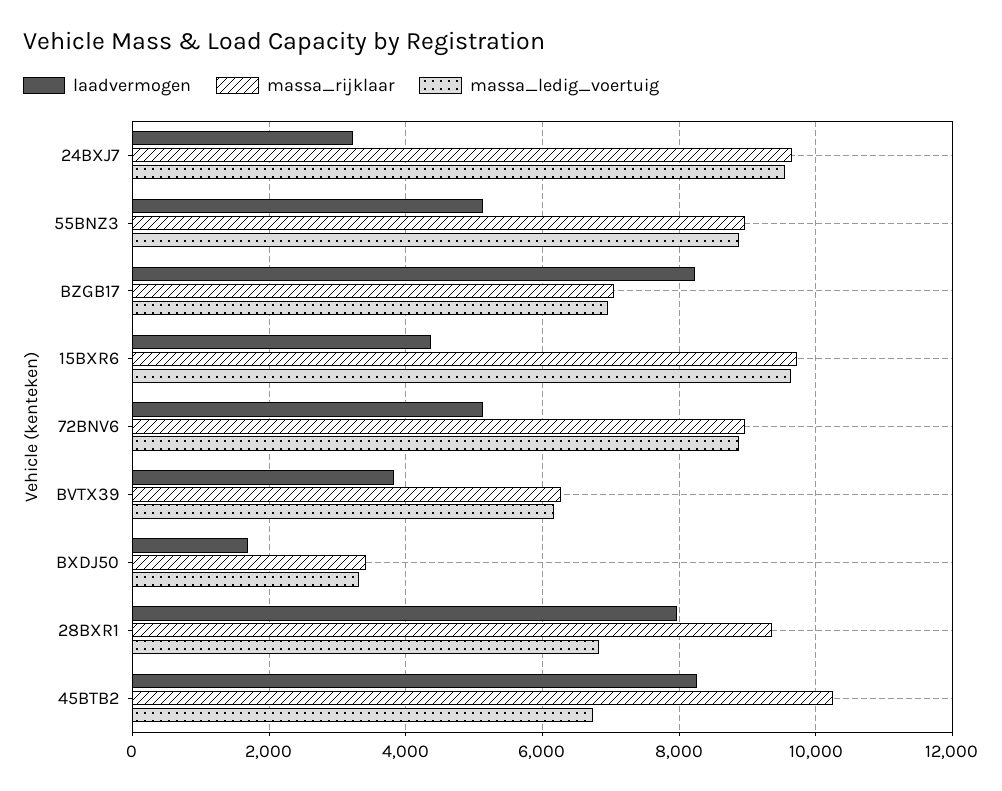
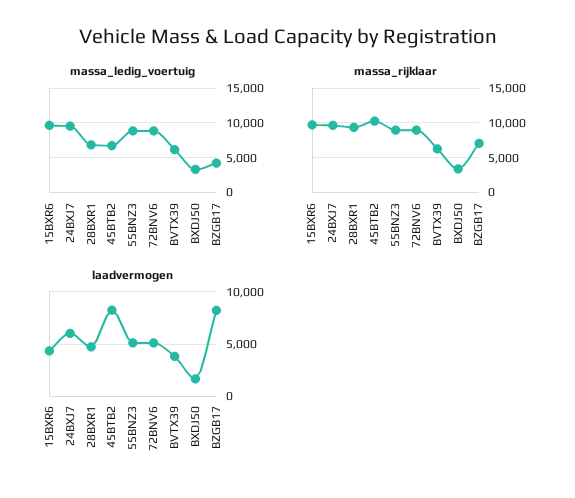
laadvermogen, 24BXJ7: 3200 -> 6000
massa_ledig_voertuig, BZGB17: 7000 -> 4000
laadvermogen, 28BXR1: 8000 -> 5000

